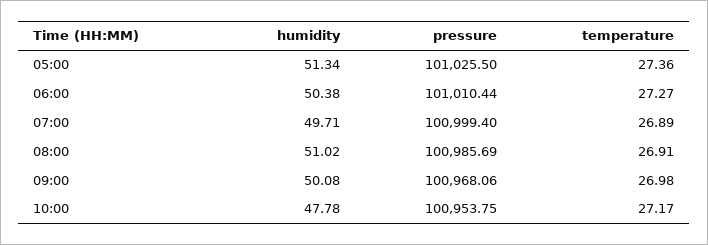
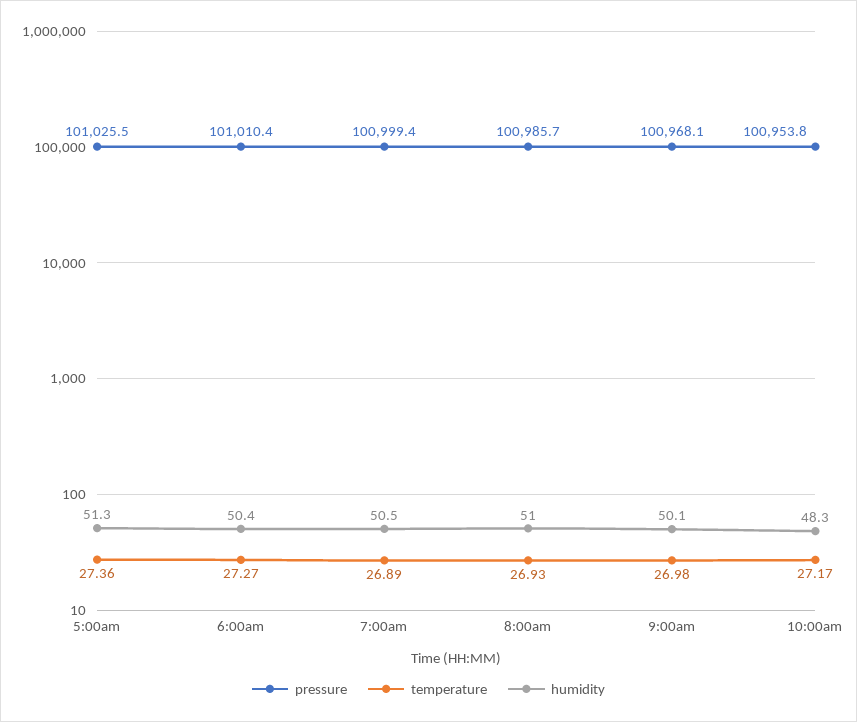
humidity, 07:00: 49.71 -> 50.5
temperature, 08:00: 26.91 -> 26.93
humidity, 10:00: 47.78 -> 48.3

